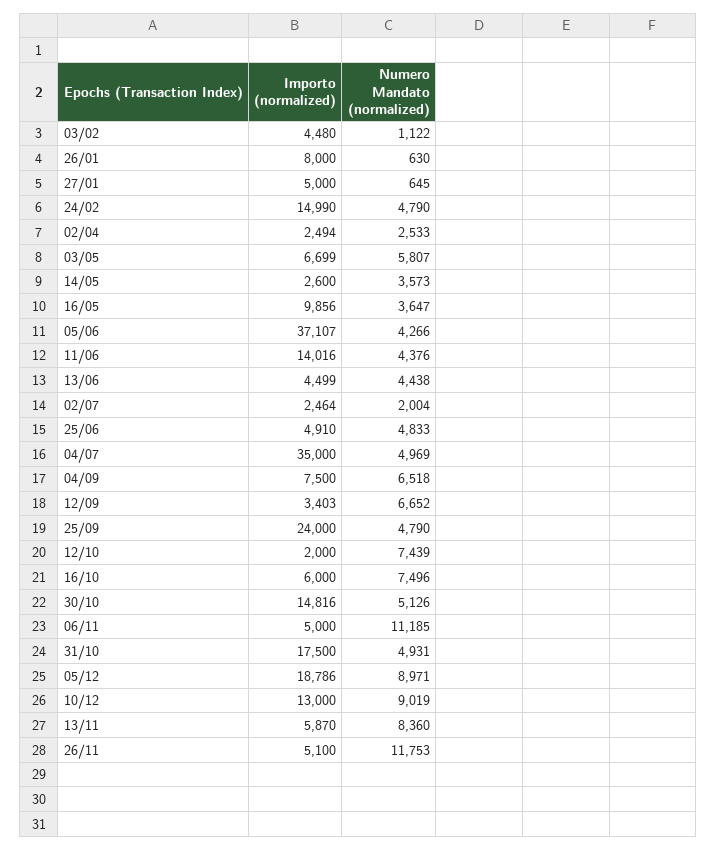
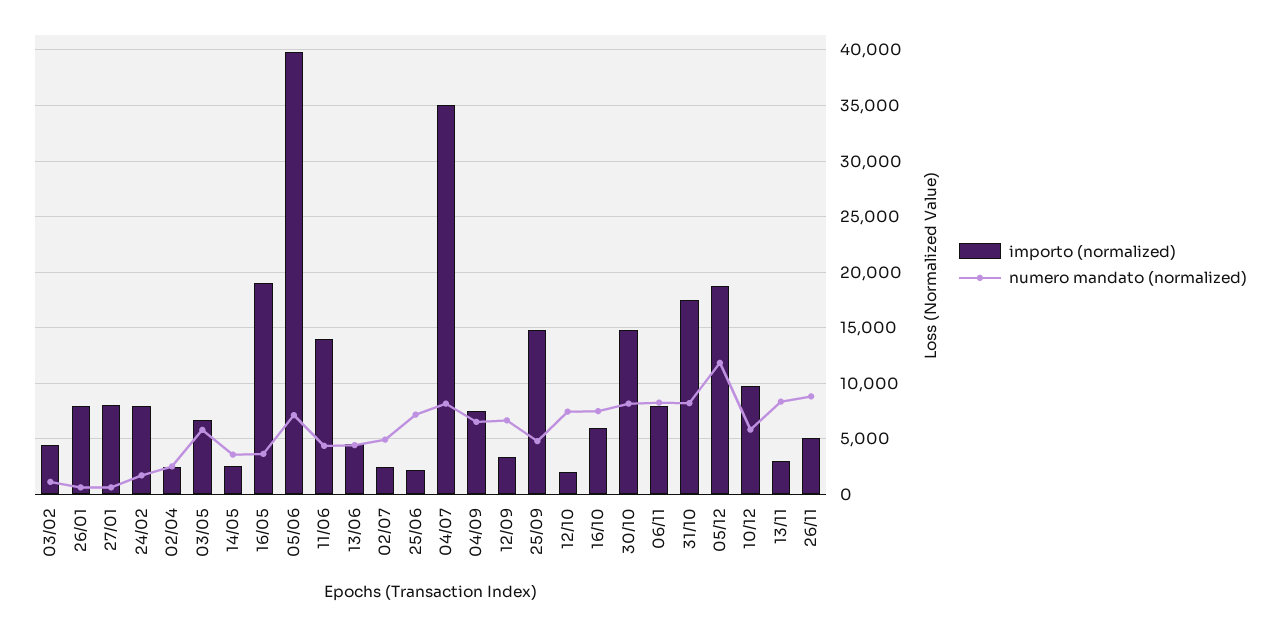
Importo (normalized), 27/01: 5000 -> 8000
Importo (normalized), 24/02: 14990 -> 8000
Numero Mandato (normalized), 24/02: 4790 -> 2000
Importo (normalized), 16/05: 9856 -> 19000
Importo (normalized), 05/06: 37107 -> 40000
Numero Mandato (normalized), 05/06: 4266 -> 7000
Numero Mandato (normalized), 02/07: 2004 -> 5000
Importo (normalized), 25/06: 4910 -> 2000
Numero Mandato (normalized), 25/06: 4833 -> 7000
Numero Mandato (normalized), 04/07: 4969 -> 8000
Importo (normalized), 25/09: 24000 -> 15000
Numero Mandato (normalized), 30/10: 5126 -> 8000
Importo (normalized), 06/11: 5000 -> 8000
Numero Mandato (normalized), 06/11: 11185 -> 8000
Numero Mandato (normalized), 31/10: 4931 -> 8000
Numero Mandato (normalized), 05/12: 8971 -> 12000
Importo (normalized), 10/12: 13000 -> 10000
Numero Mandato (normalized), 10/12: 9019 -> 6000
Importo (normalized), 13/11: 5870 -> 3000
Numero Mandato (normalized), 26/11: 11753 -> 9000

